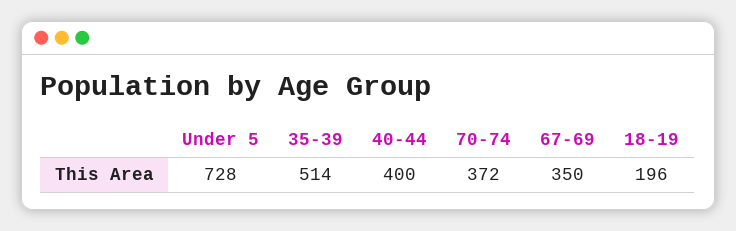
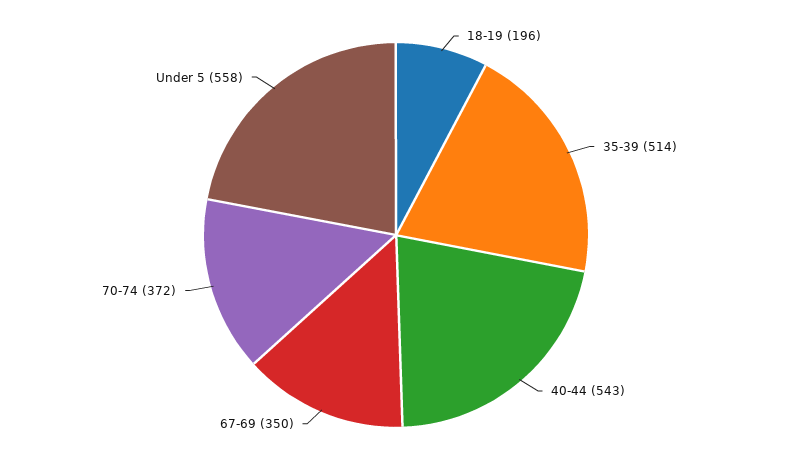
Under 5: 728 -> 558
40-44: 400 -> 543

